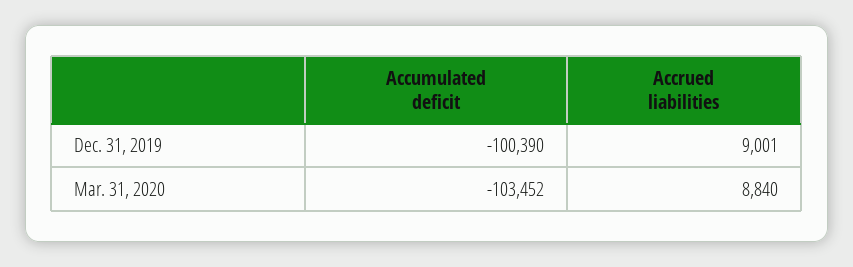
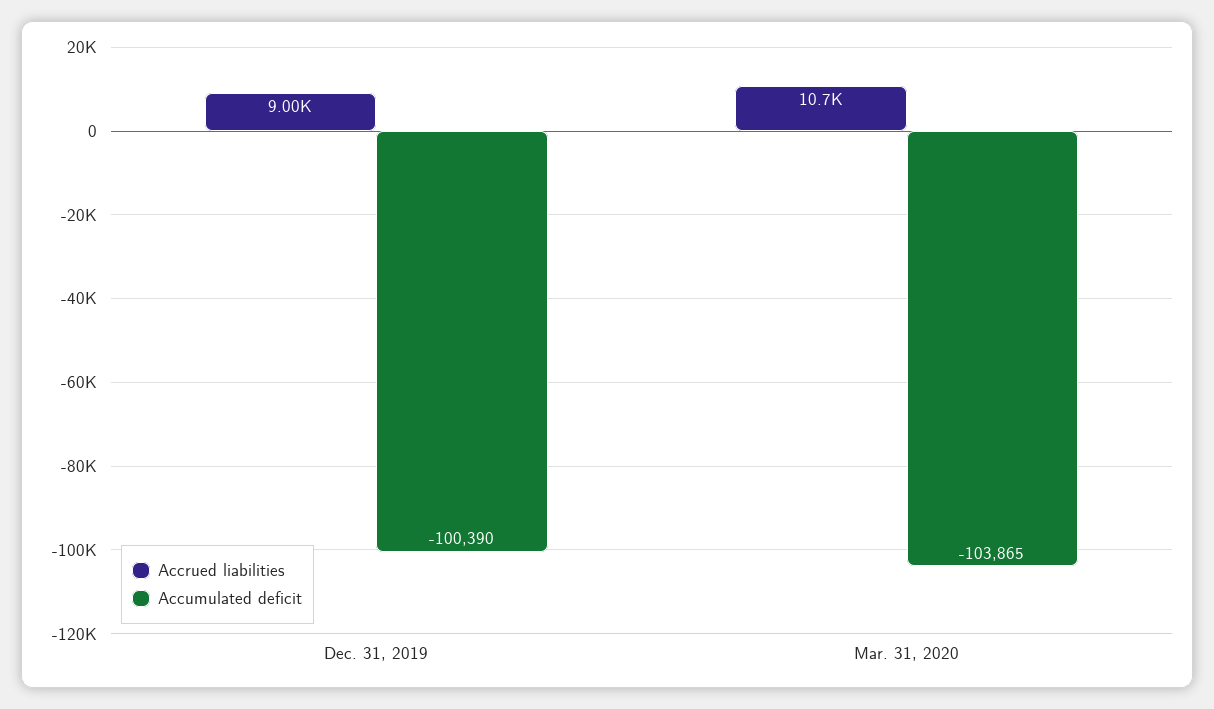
Accumulated deficit, Mar. 31, 2020: -103452 -> -103865
Accrued liabilities, Mar. 31, 2020: 8840 -> 10700

